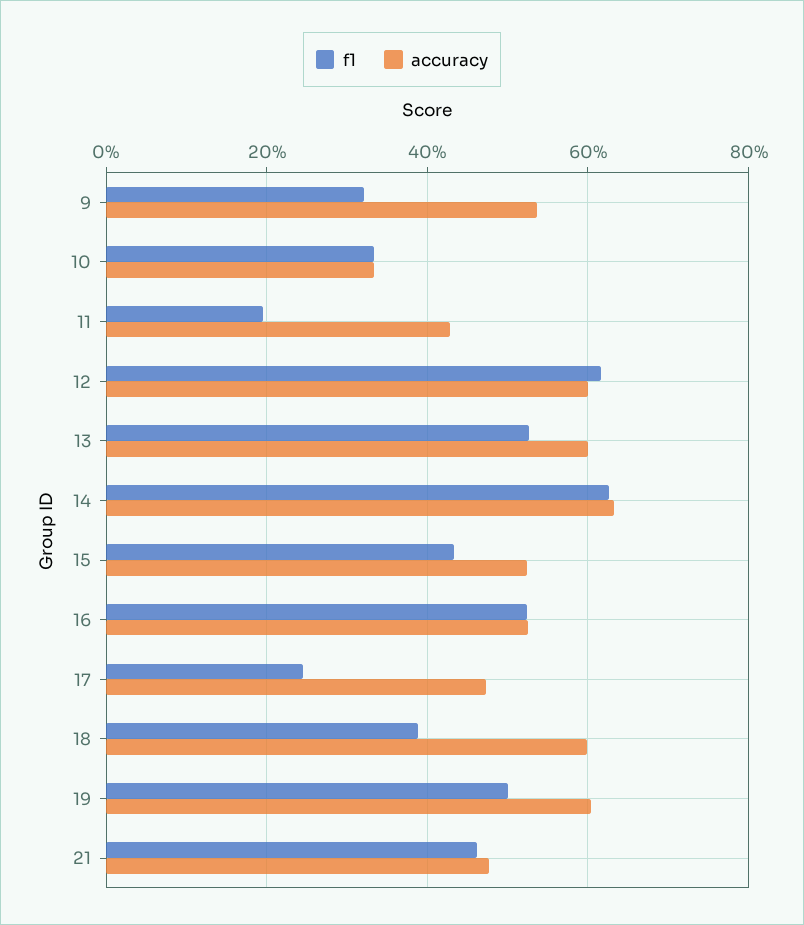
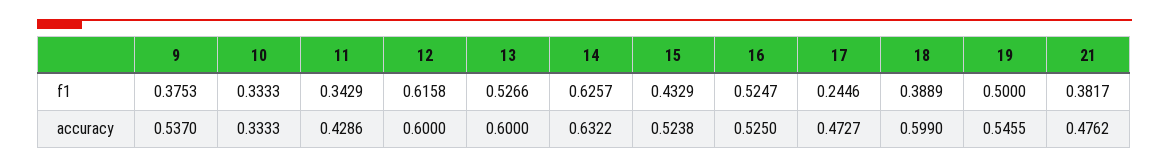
f1, 9: 0.32 -> 0.3753
f1, 11: 0.2 -> 0.3429
accuracy, 19: 0.6 -> 0.5455
f1, 21: 0.46 -> 0.3817

